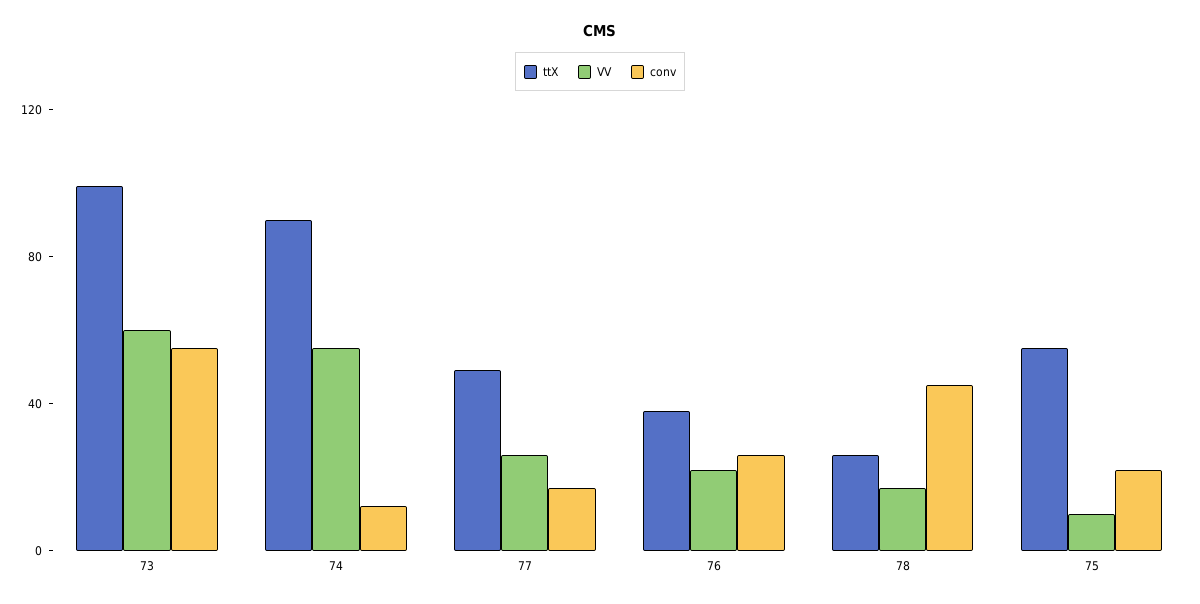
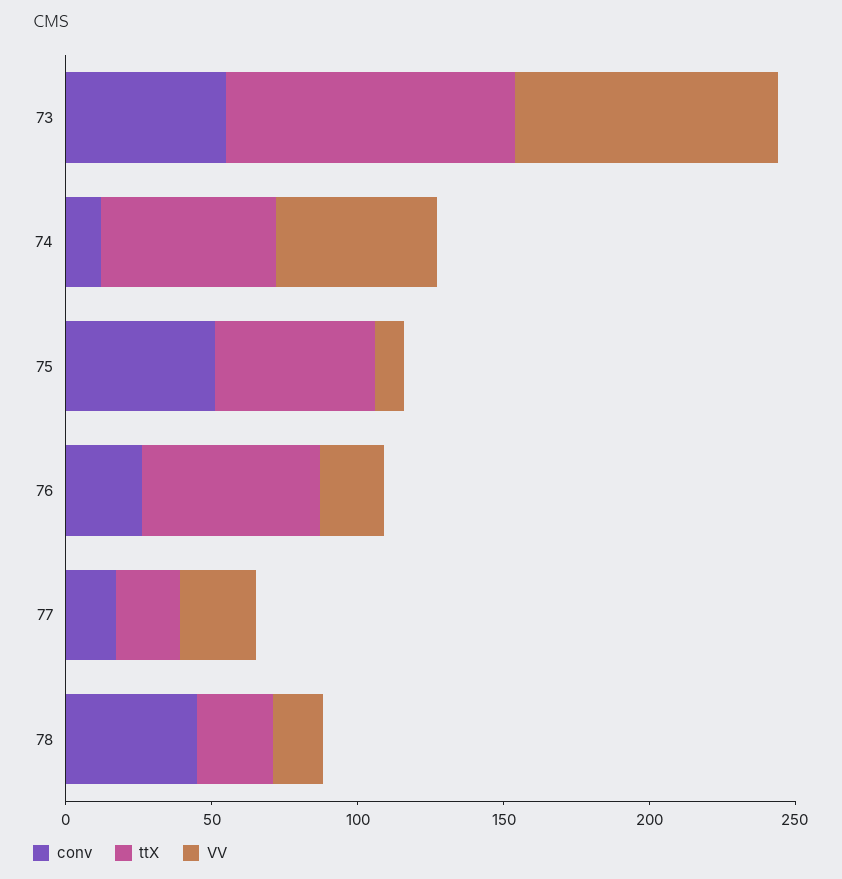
VV, 73: 60 -> 90
ttX, 74: 90 -> 60
ttX, 77: 50 -> 20
ttX, 76: 40 -> 60
conv, 75: 20 -> 50

